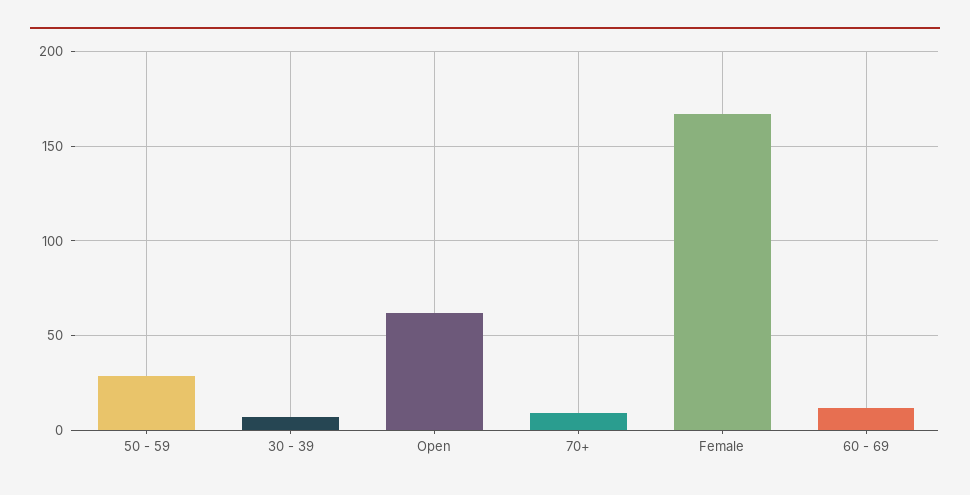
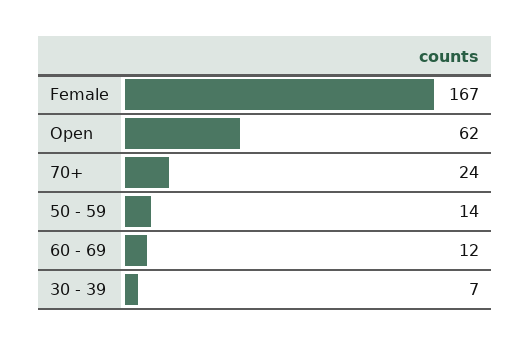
50 - 59: 30 -> 14
70+: 10 -> 24

